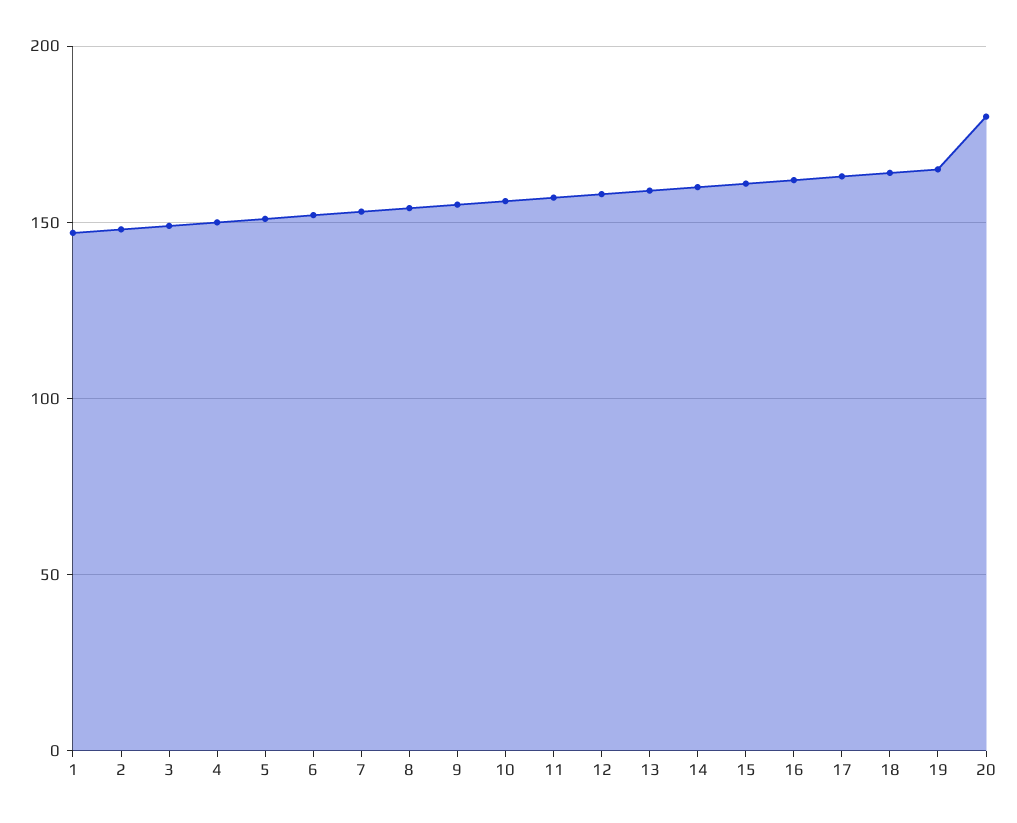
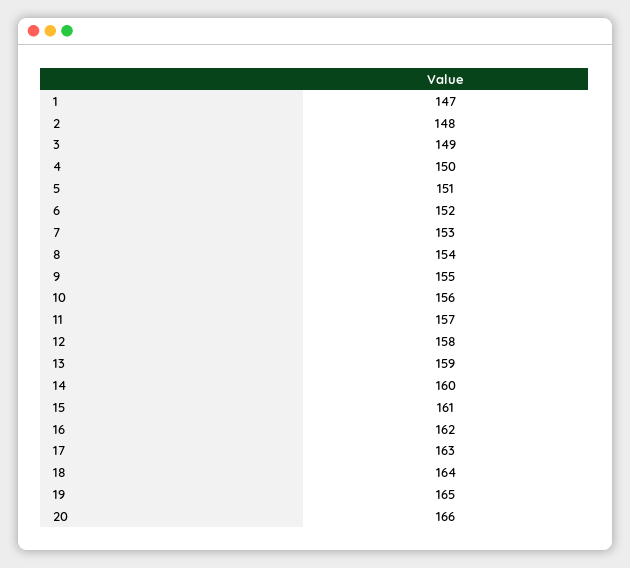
20: 180 -> 166

